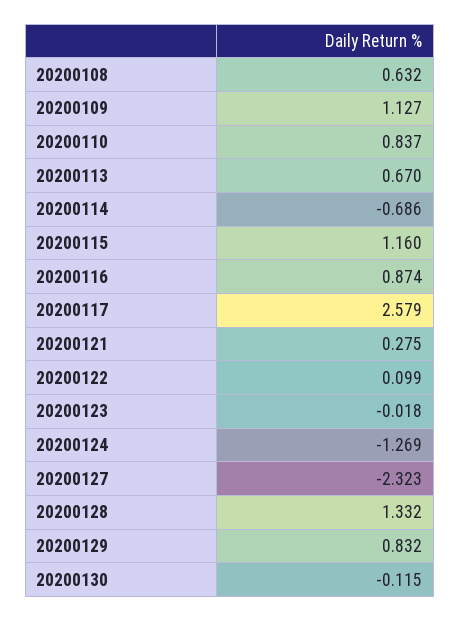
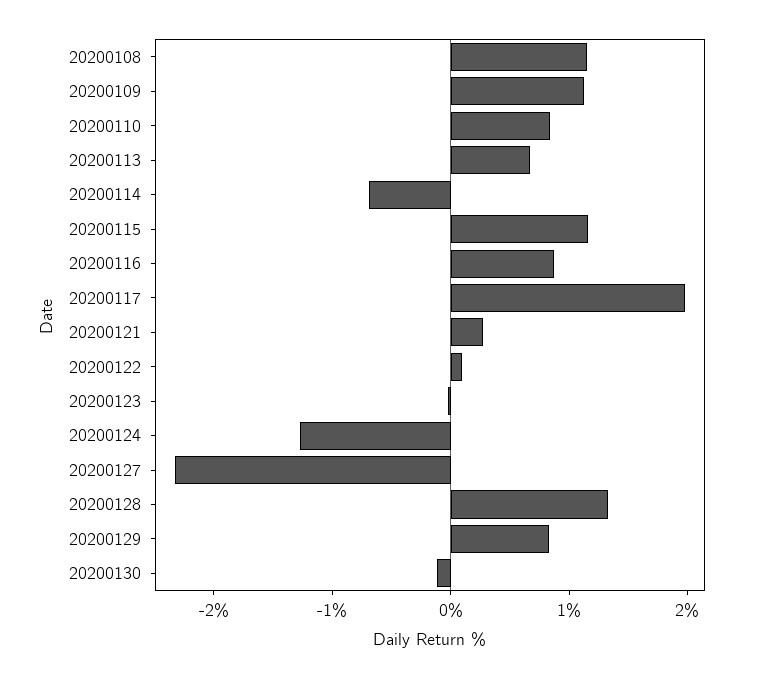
20200108: 0.632 -> 1.2
20200117: 2.579 -> 2

